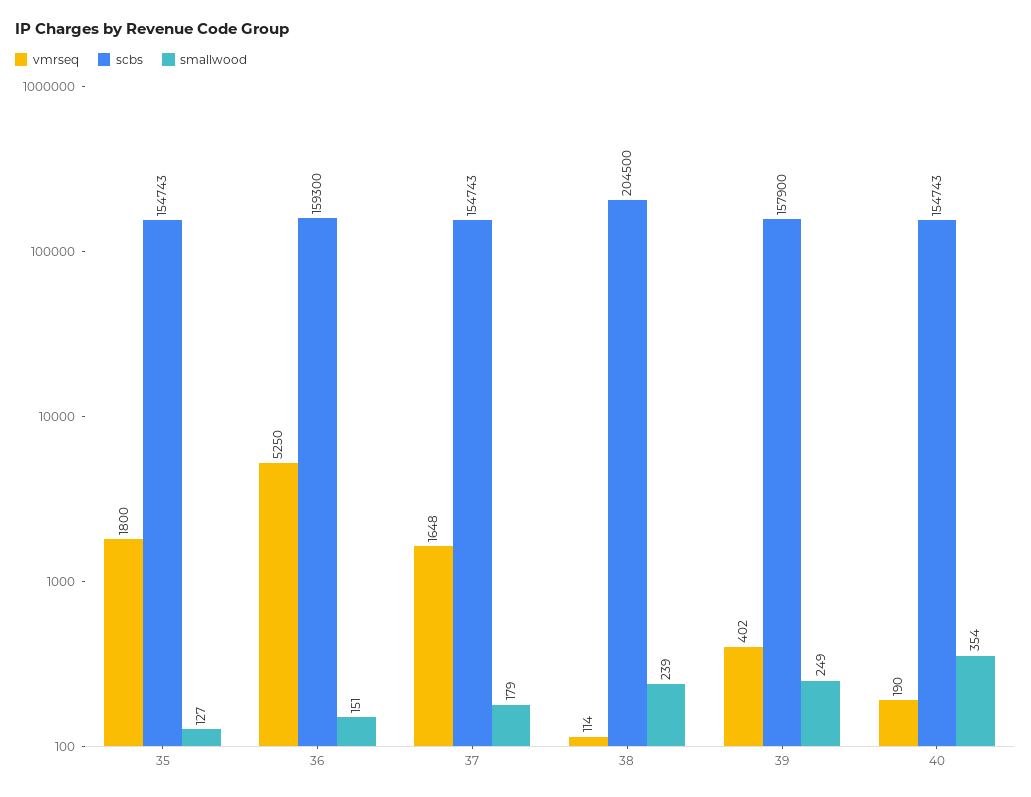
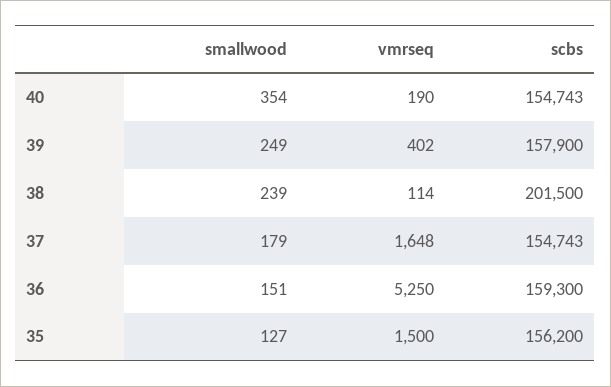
vmrseq, 35: 1800 -> 1500
scbs, 35: 154743 -> 156200
scbs, 38: 204500 -> 201500

